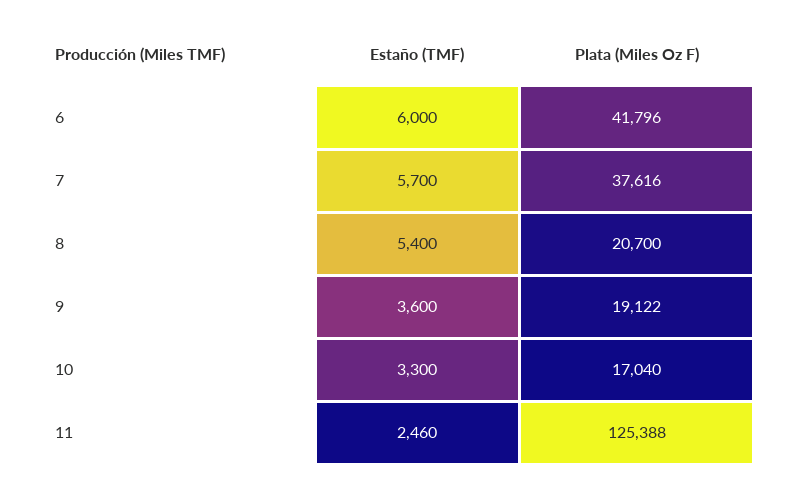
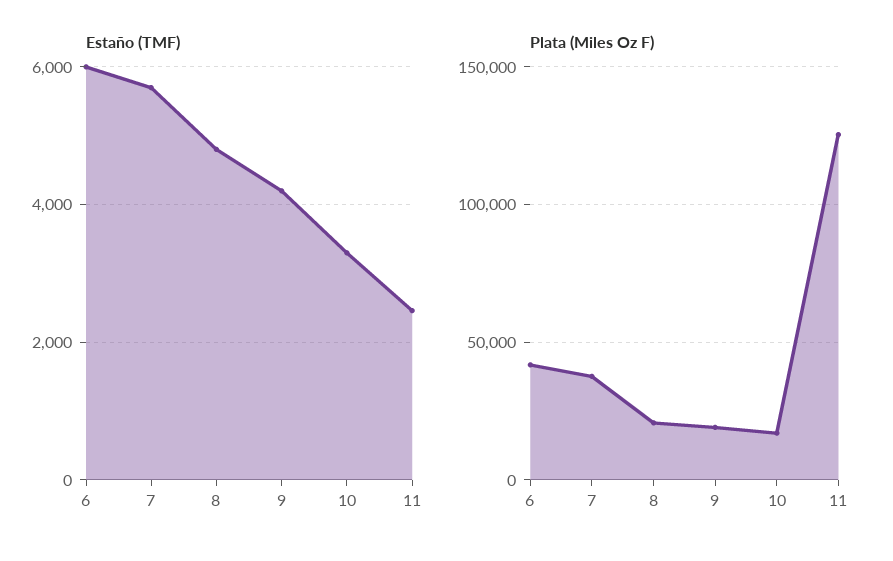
Estaño (TMF), 8: 5400 -> 4800
Estaño (TMF), 9: 3600 -> 4200

